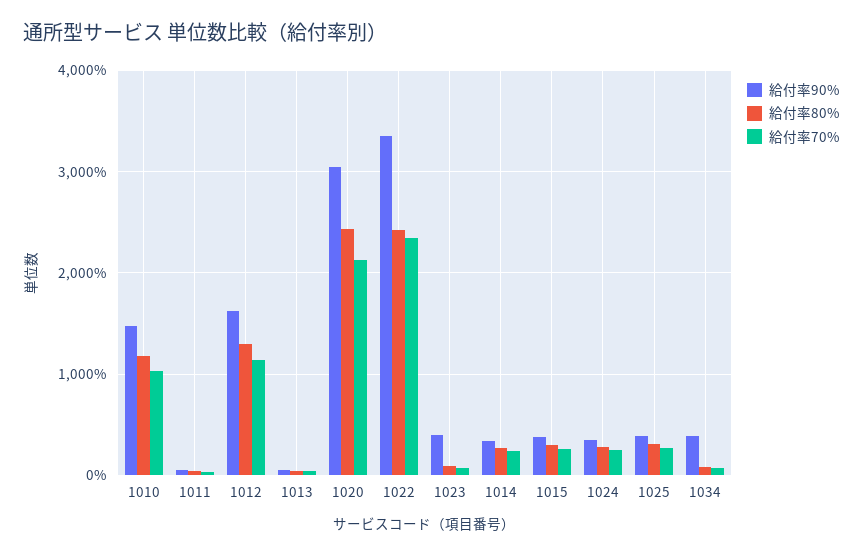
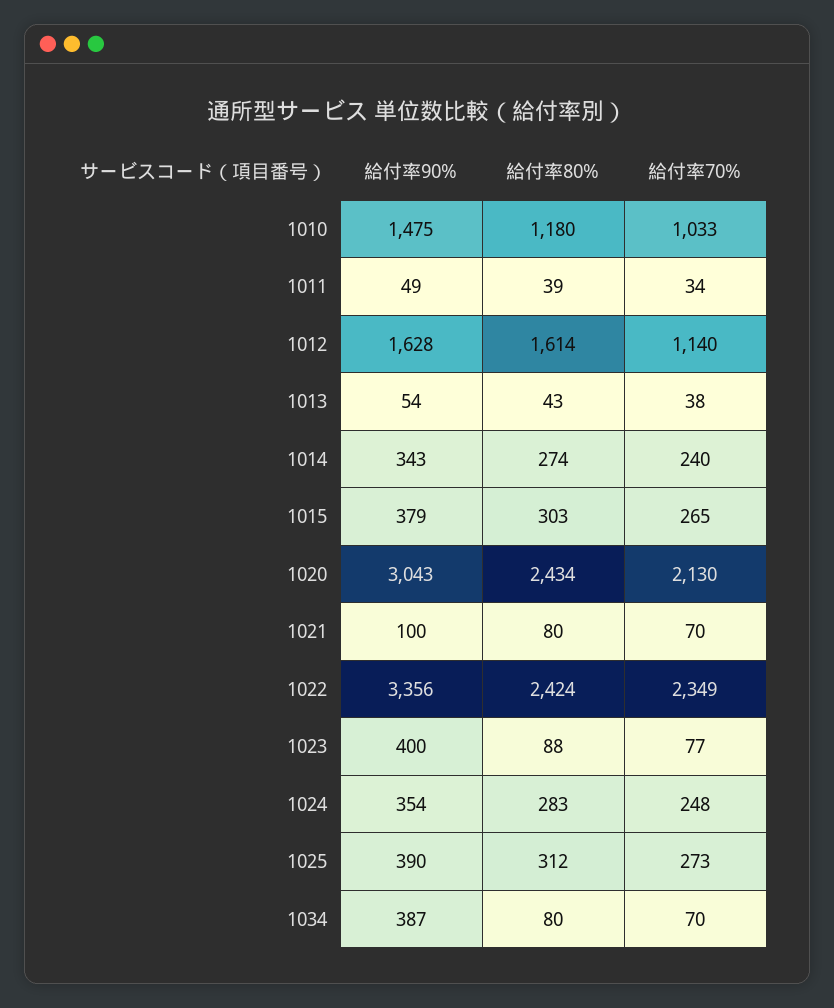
給付率80%, 1012: 1300 -> 1614
給付率90%, 1021: none -> 100
給付率80%, 1021: none -> 80
給付率70%, 1021: none -> 70

